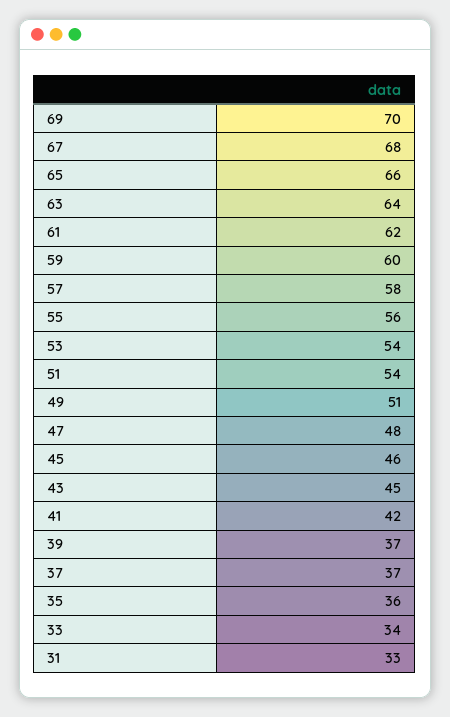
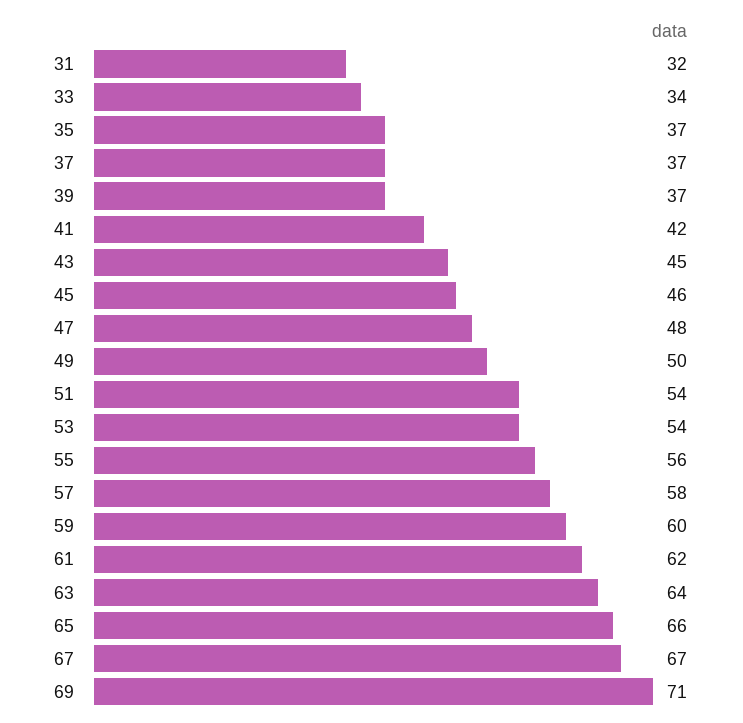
69: 70 -> 71
67: 68 -> 67
49: 51 -> 50
35: 36 -> 37
31: 33 -> 32

